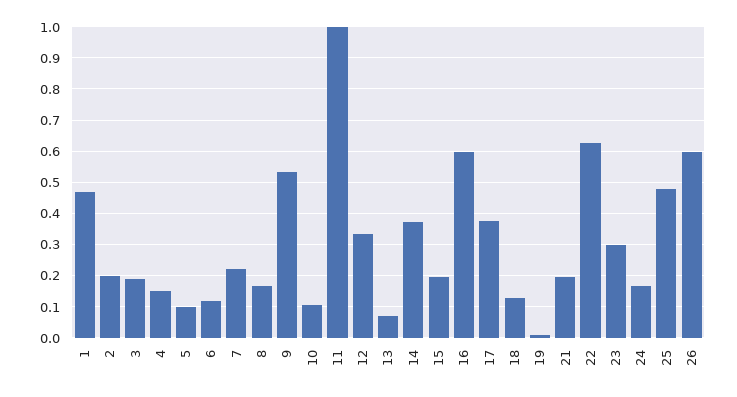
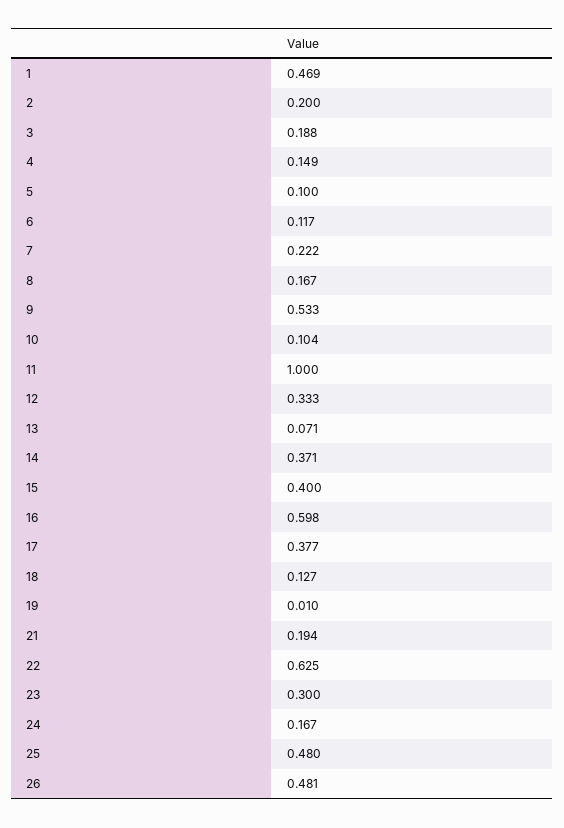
15: 0.2 -> 0.4
26: 0.6 -> 0.481

